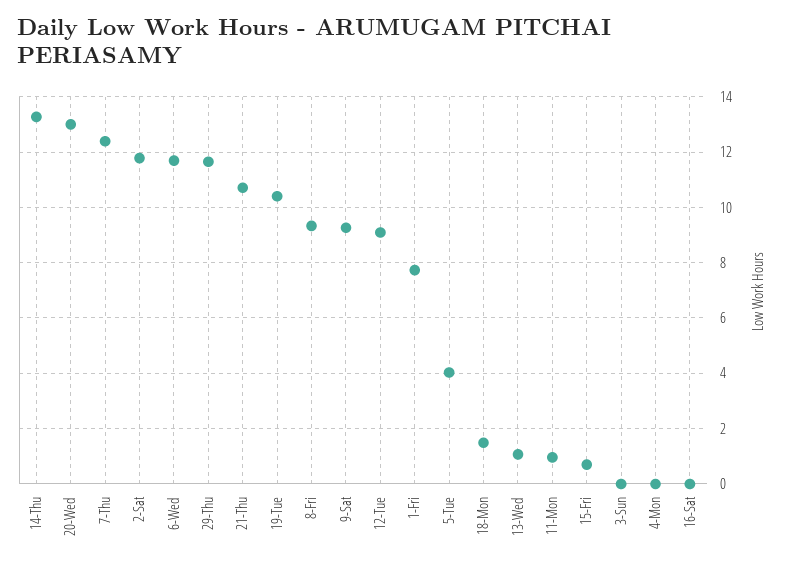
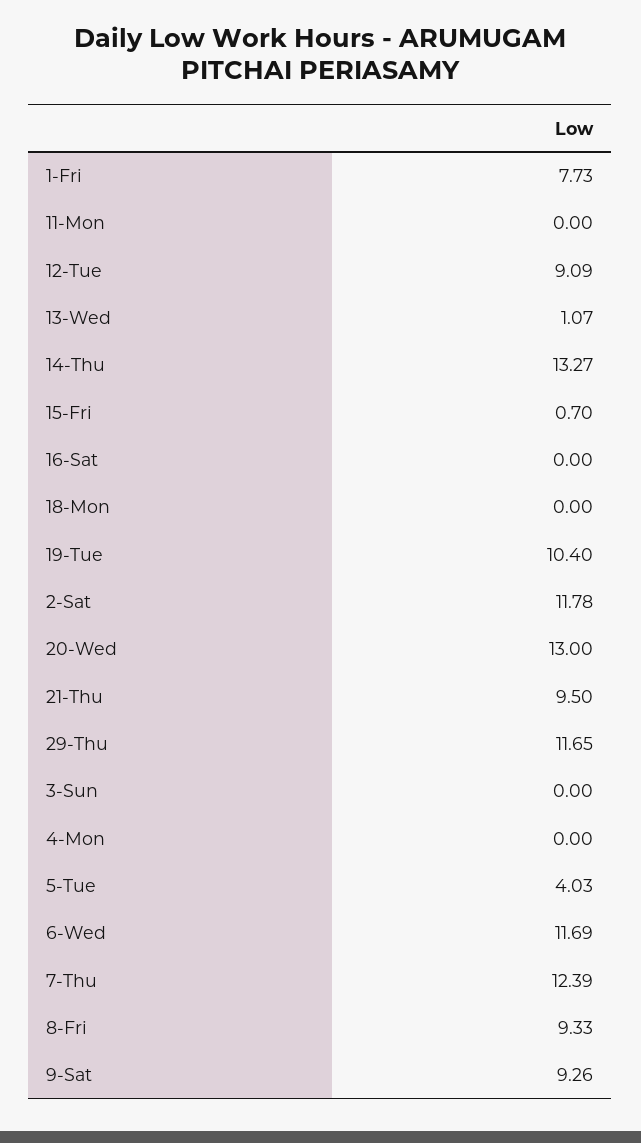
21-Thu: 10.75 -> 9.5
18-Mon: 1.5 -> 0
11-Mon: 1 -> 0

